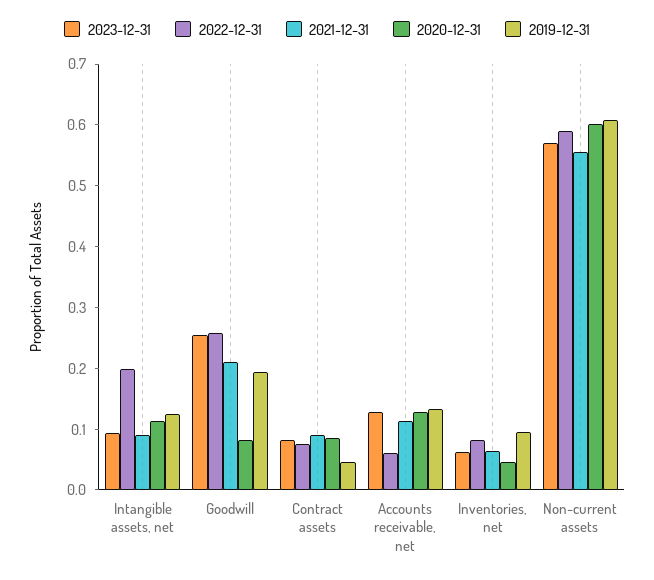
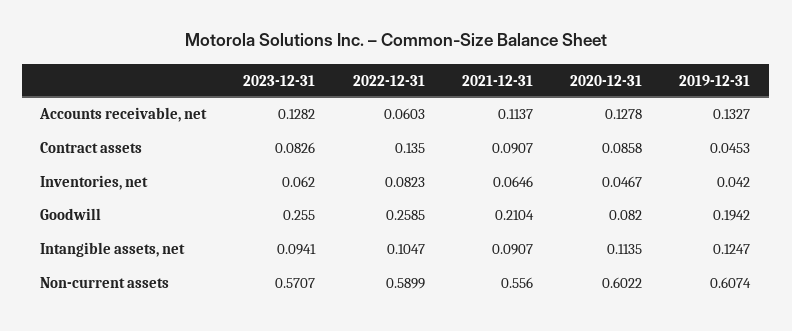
2022-12-31, Intangible assets, net: 0.2 -> 0.1047
2022-12-31, Contract assets: 0.08 -> 0.135
2019-12-31, Inventories, net: 0.1 -> 0.042

